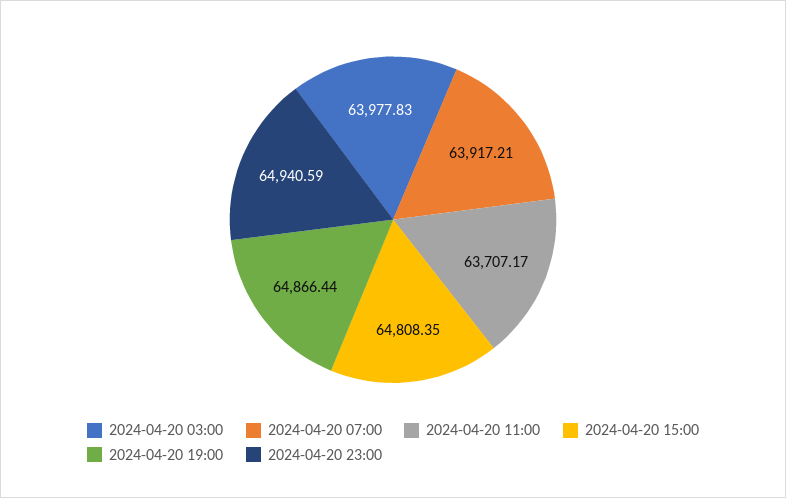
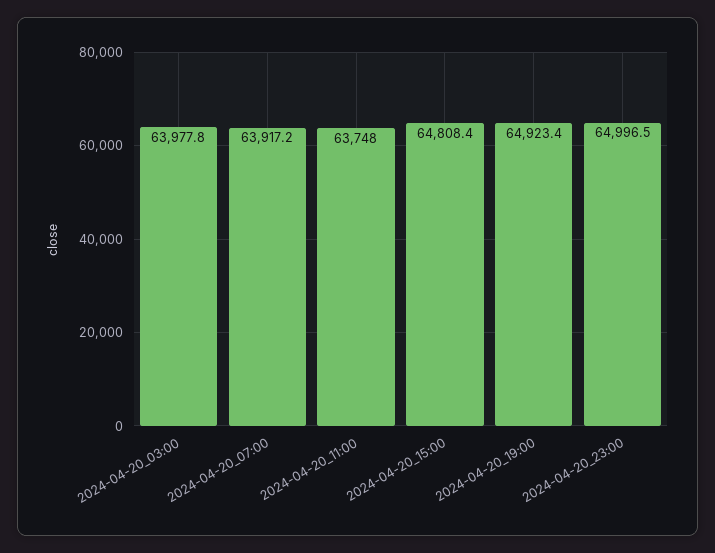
2024-04-20 11:00: 63707.17 -> 63748
2024-04-20 19:00: 64866.44 -> 64923.4
2024-04-20 23:00: 64940.59 -> 64996.5

